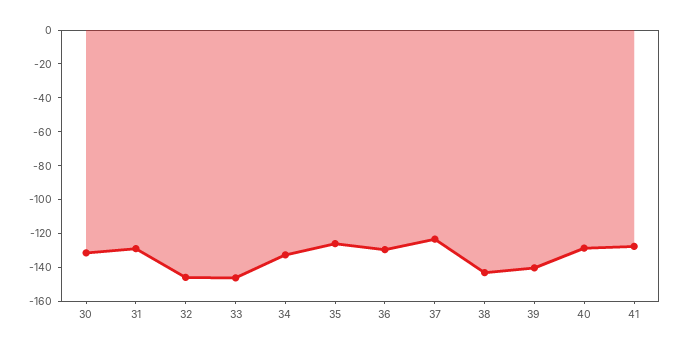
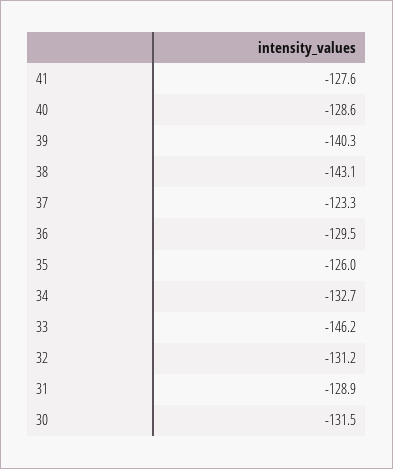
32: -145 -> -131.2

